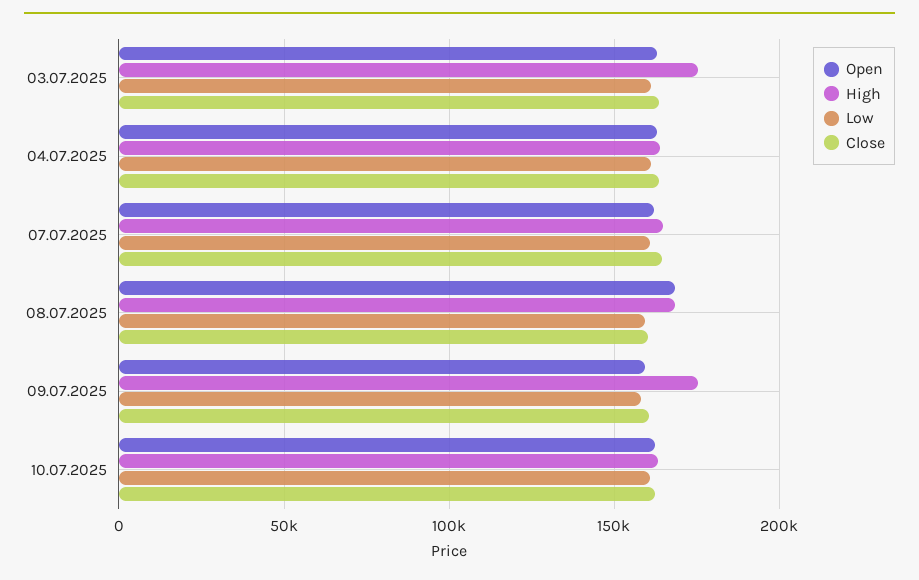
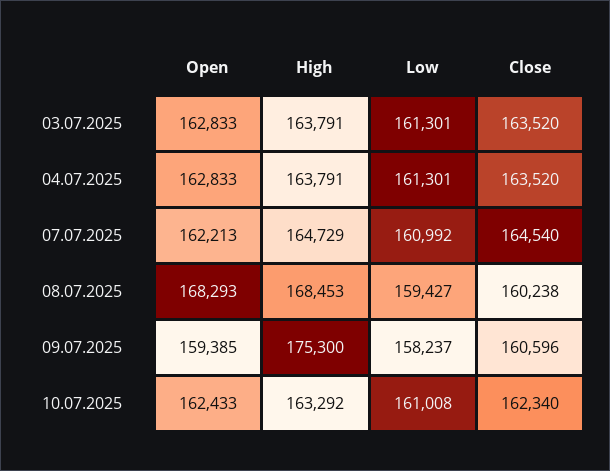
High, 03.07.2025: 175000 -> 163791

